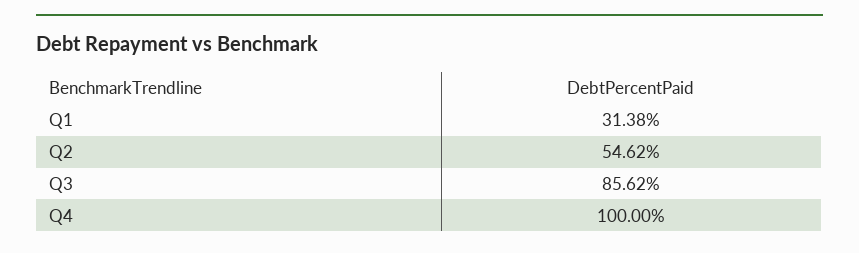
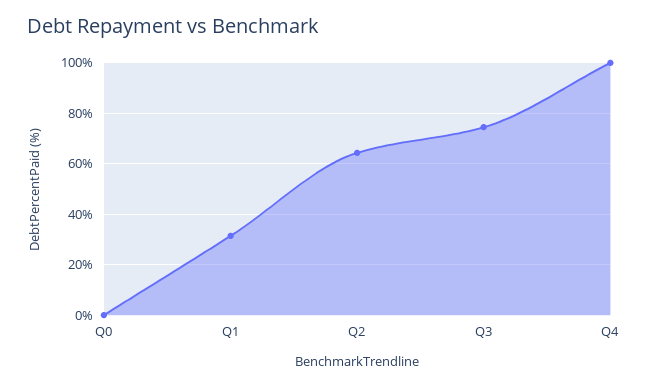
Q2: 54.62 -> 65
Q3: 85.62 -> 75
Q0: none -> 0

